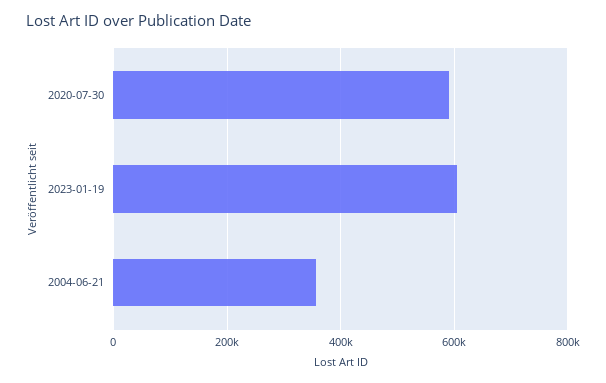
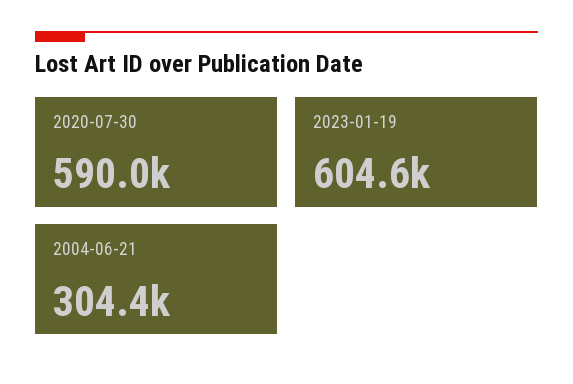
2004-06-21: 360000 -> 304400

